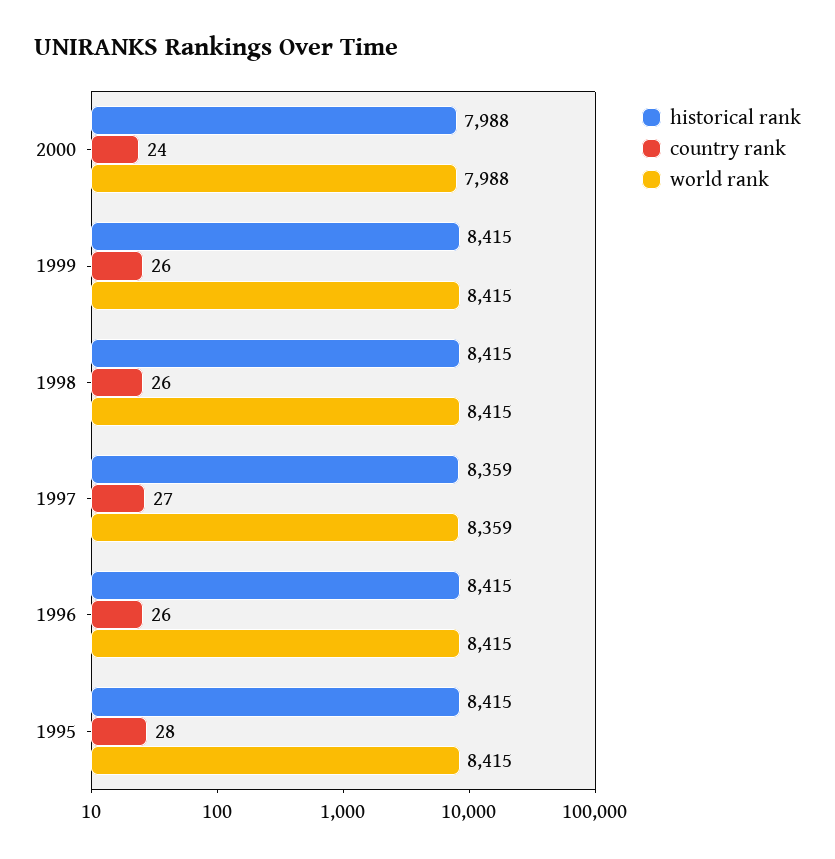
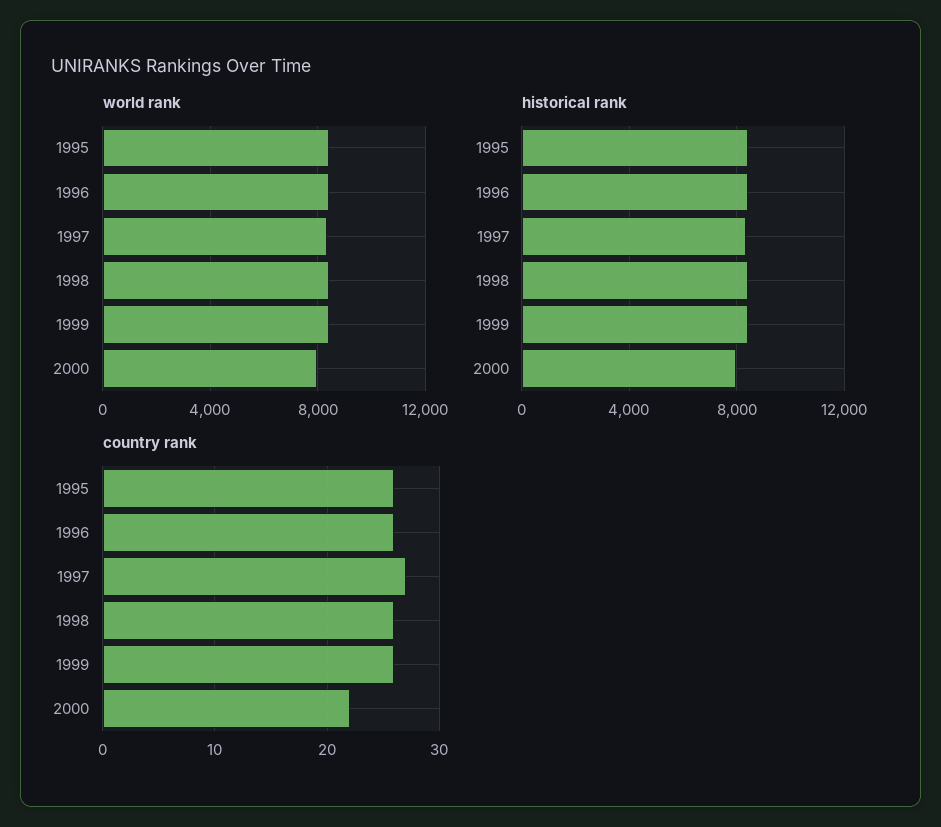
country rank, 2000: 24 -> 22
country rank, 1995: 28 -> 26

